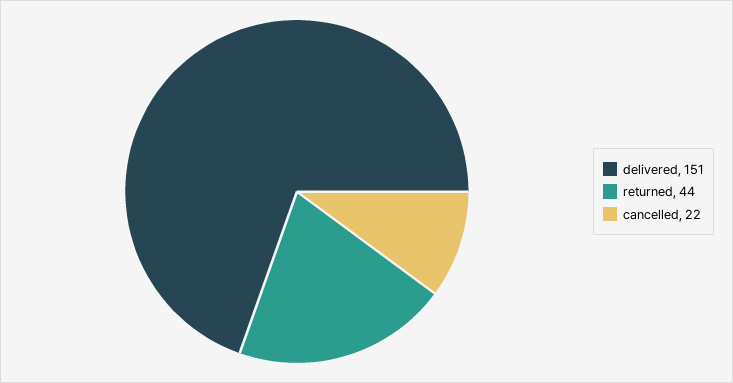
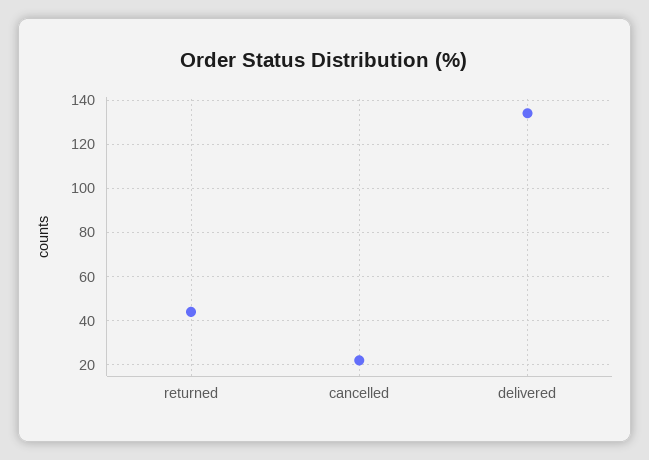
delivered: 151 -> 135

